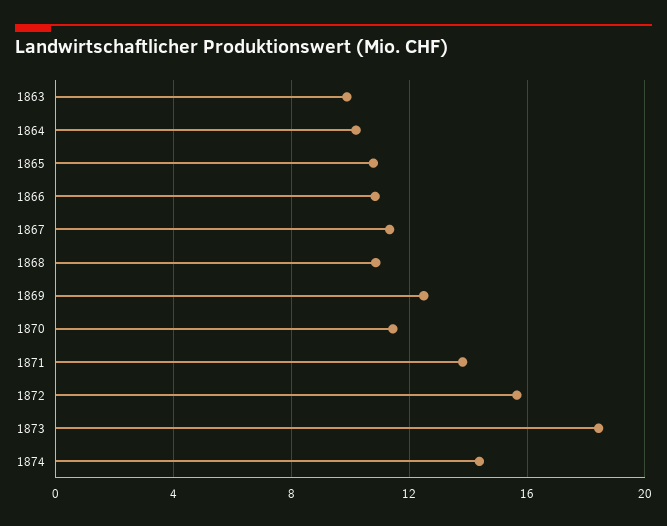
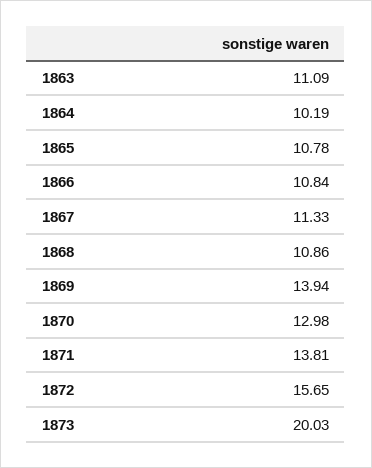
1863: 10 -> 11.09
1869: 12.5 -> 13.94
1870: 11.5 -> 12.98
1873: 18.5 -> 20.03
1874: 14.5 -> none

